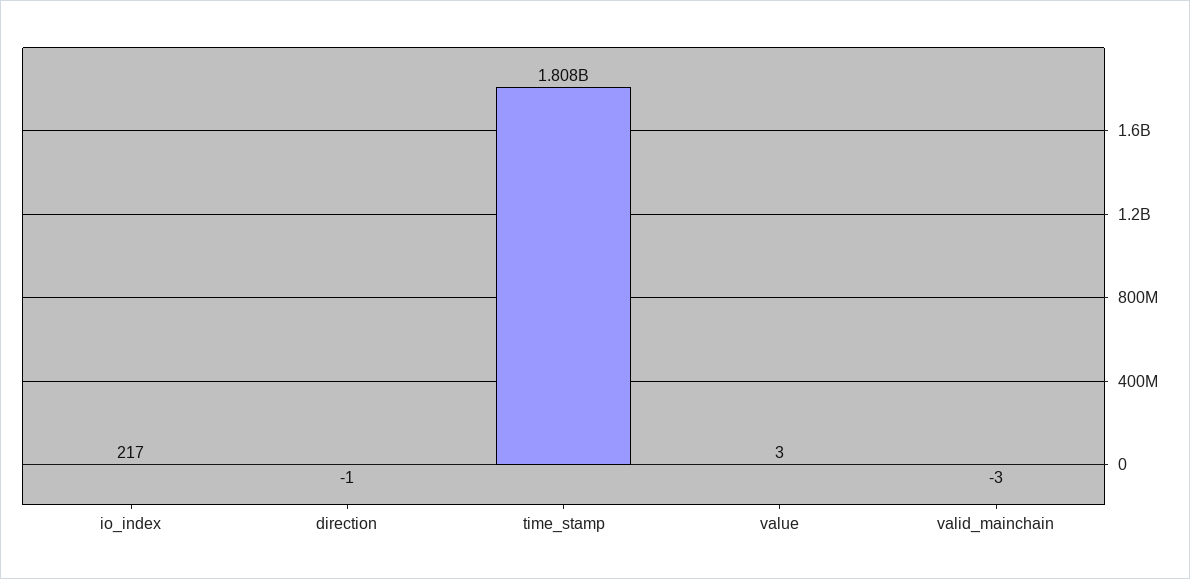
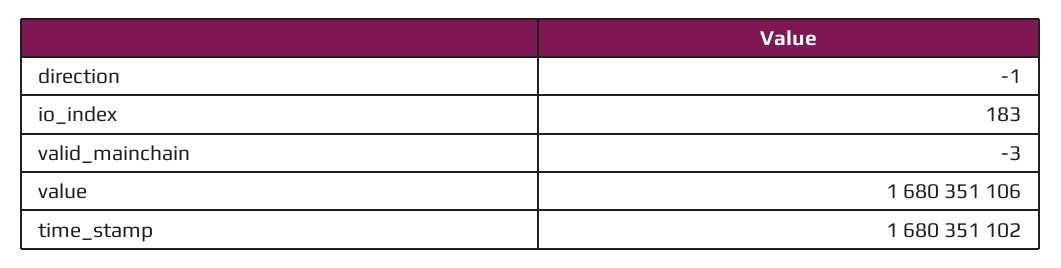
io_index: 217 -> 183
time_stamp: 1808000000 -> 1680351102
value: 3 -> 1680351106

